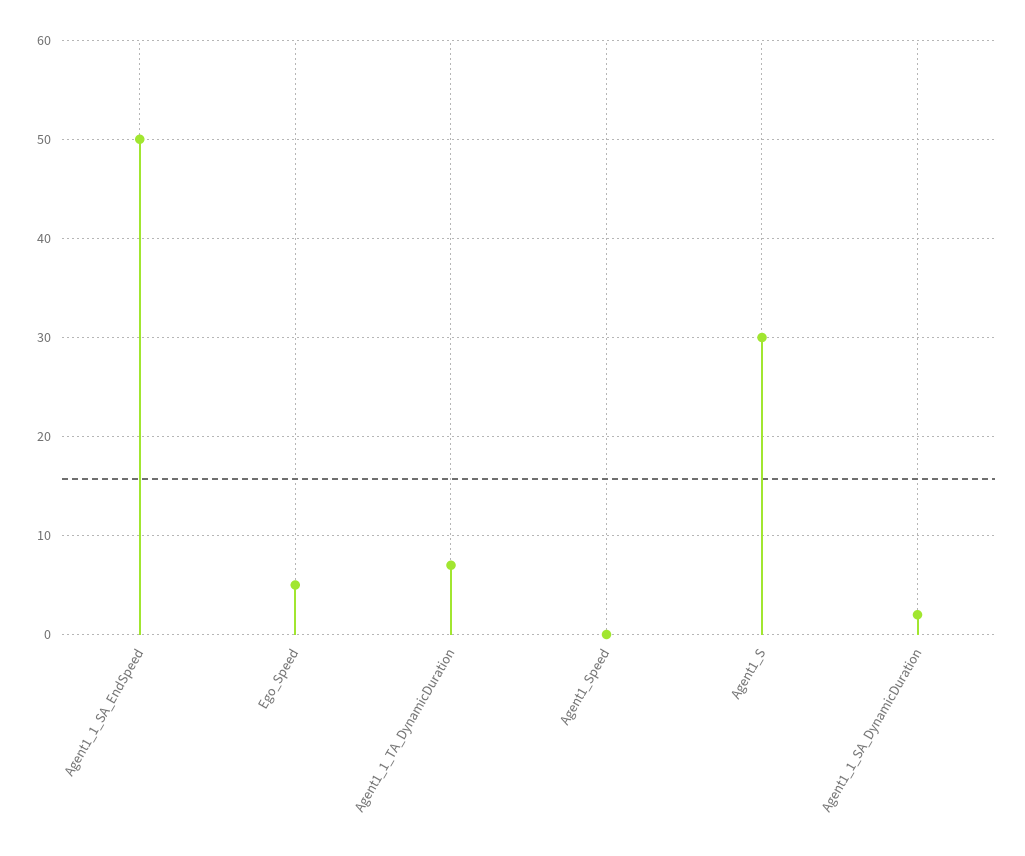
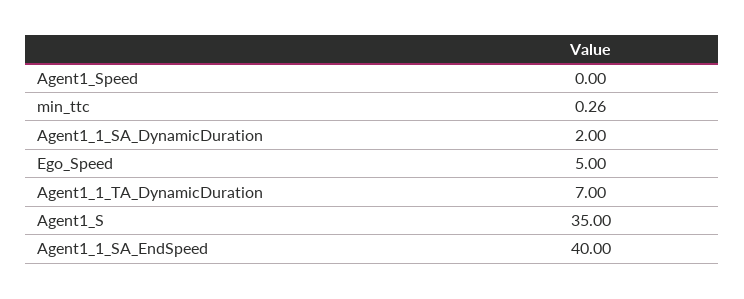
Agent1_1_SA_EndSpeed: 50 -> 40
Agent1_S: 30 -> 35
min_ttc: none -> 0.26

